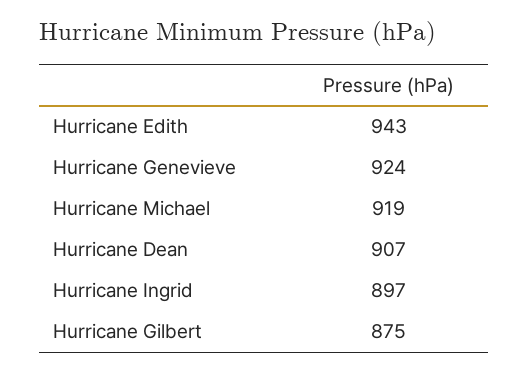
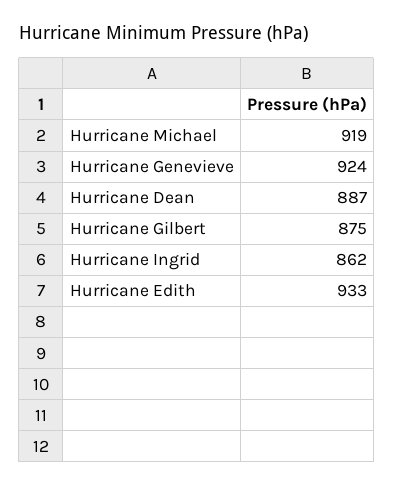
Hurricane Edith: 943 -> 933
Hurricane Dean: 907 -> 887
Hurricane Ingrid: 897 -> 862

